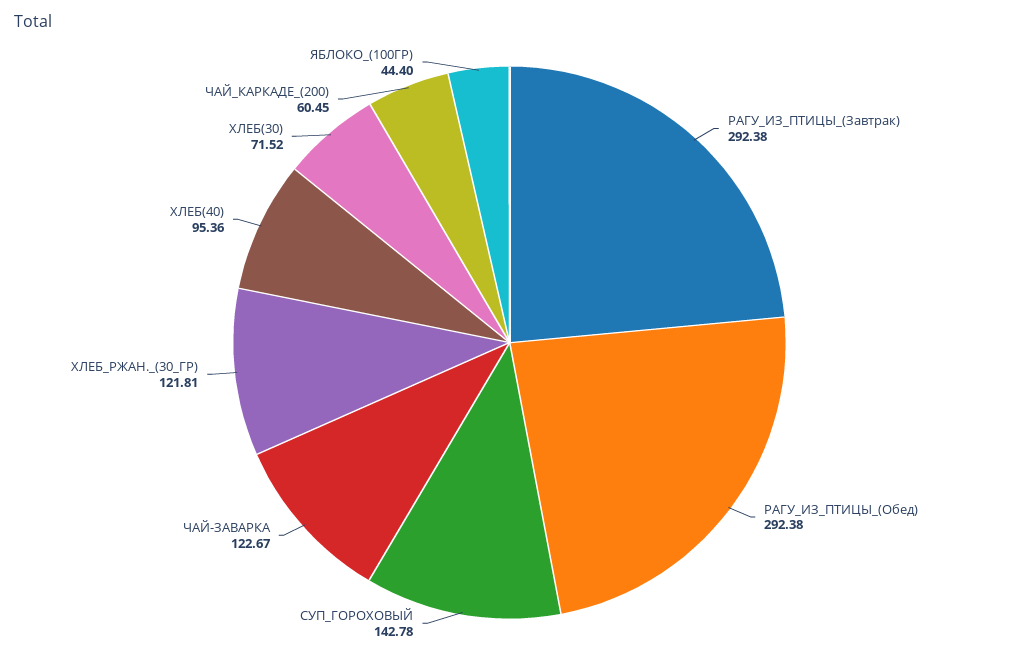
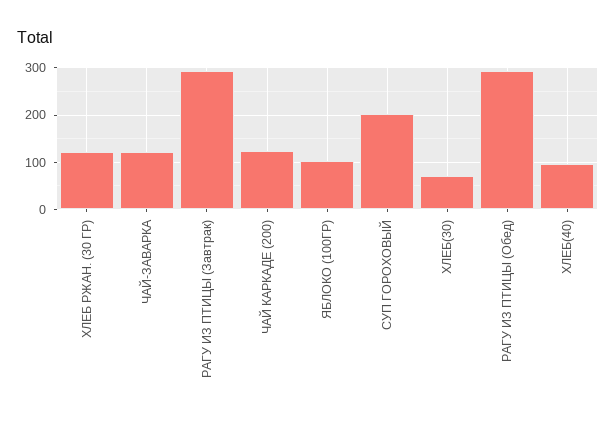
СУП_ГОРОХОВЫЙ: 142.78 -> 200
ЧАЙ_КАРКАДЕ_(200): 60.45 -> 120
ЯБЛОКО_(100ГР): 44.4 -> 100

